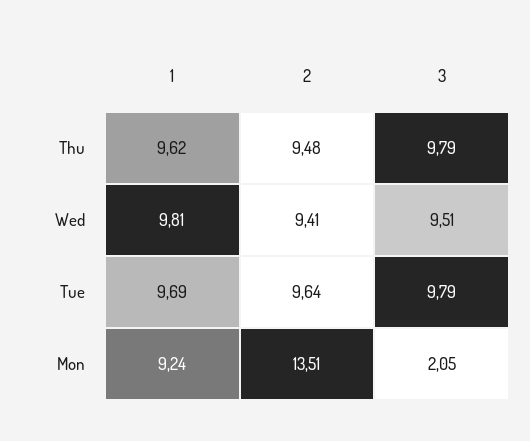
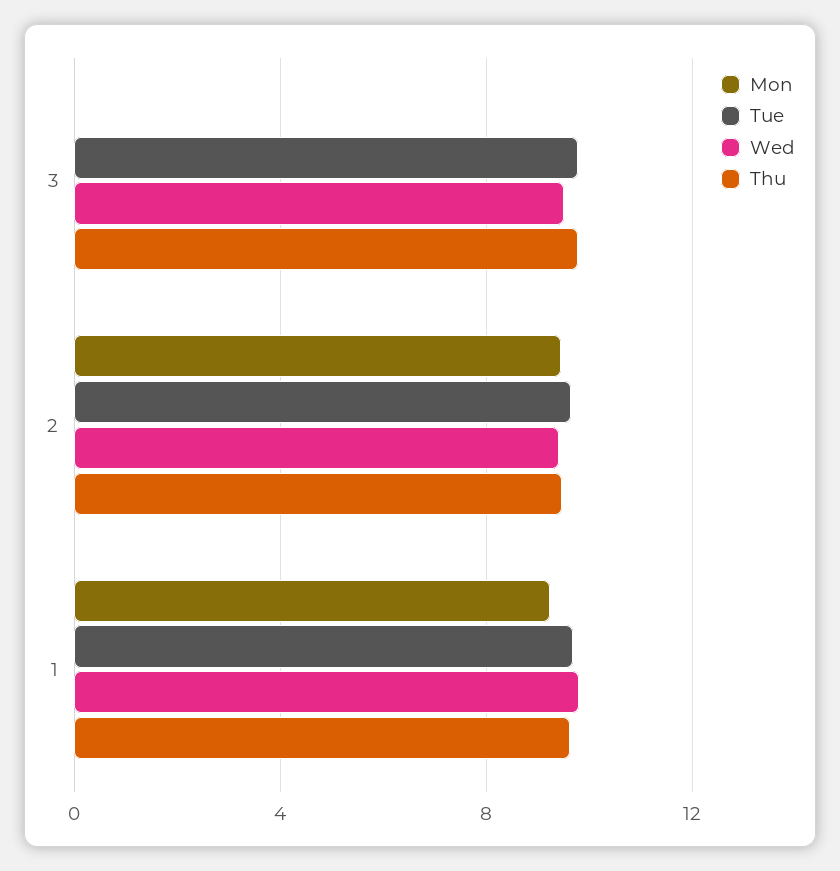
Mon, 2: 13.51 -> 9.5
Mon, 3: 2.05 -> 0

